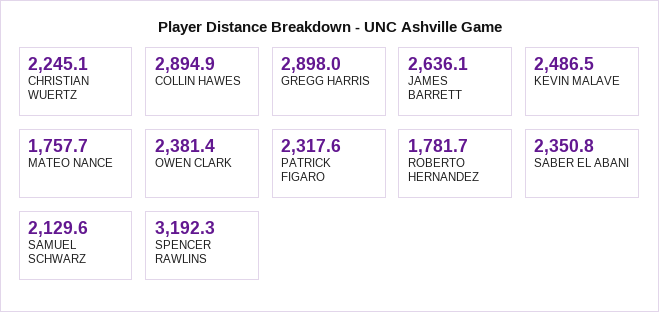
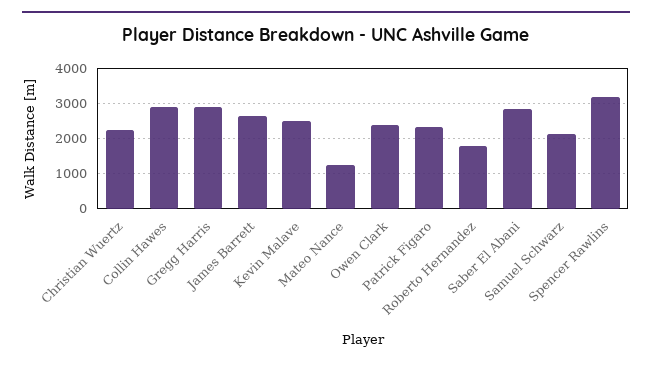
MATEO NANCE: 1757.7 -> 1200
SABER EL ABANI: 2350.8 -> 2800

